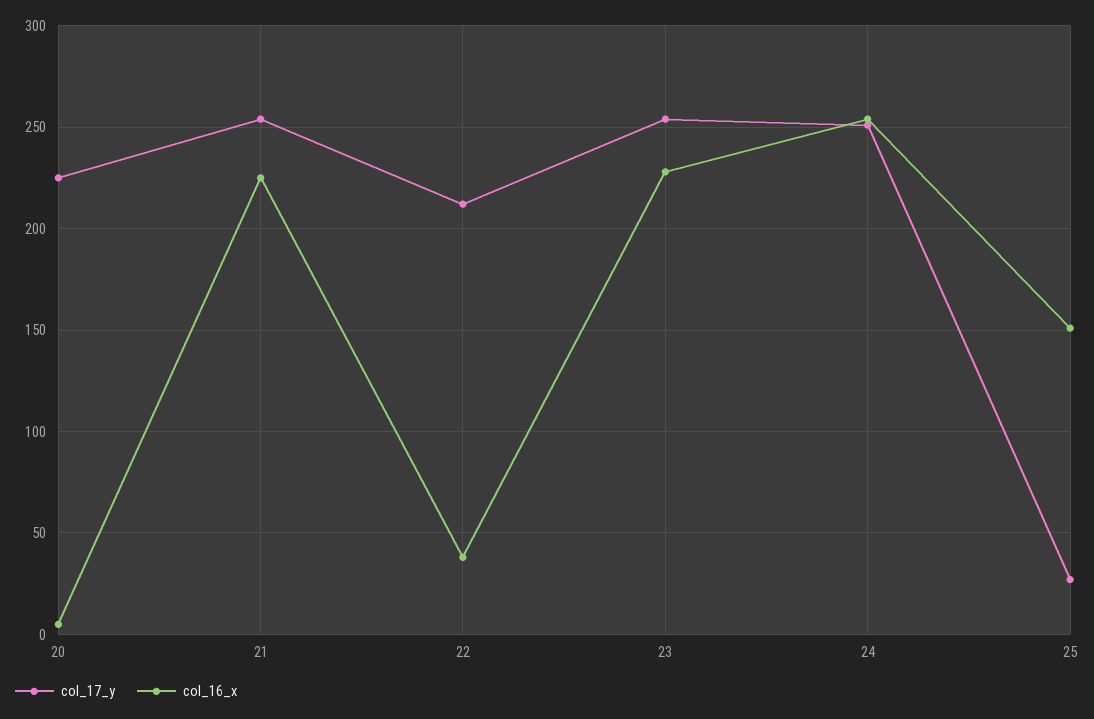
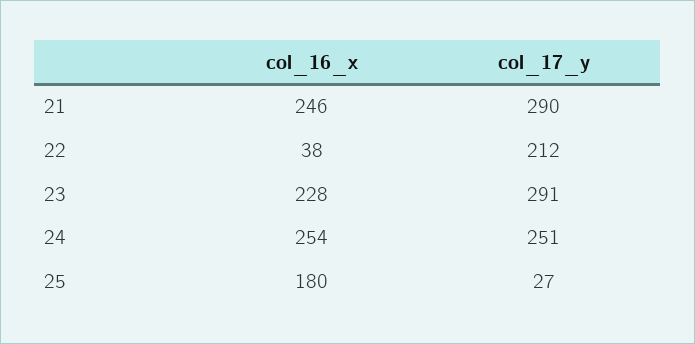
col_17_y, 20: 225 -> none
col_16_x, 20: 5 -> none
col_17_y, 21: 255 -> 290
col_16_x, 21: 225 -> 246
col_17_y, 23: 255 -> 291
col_16_x, 25: 150 -> 180

